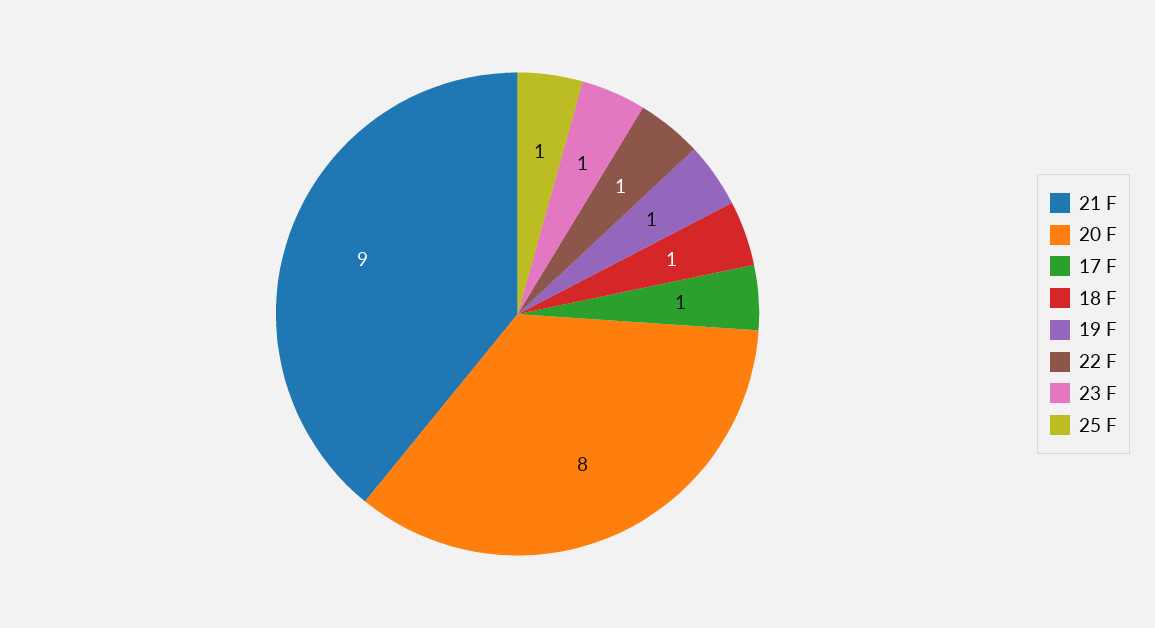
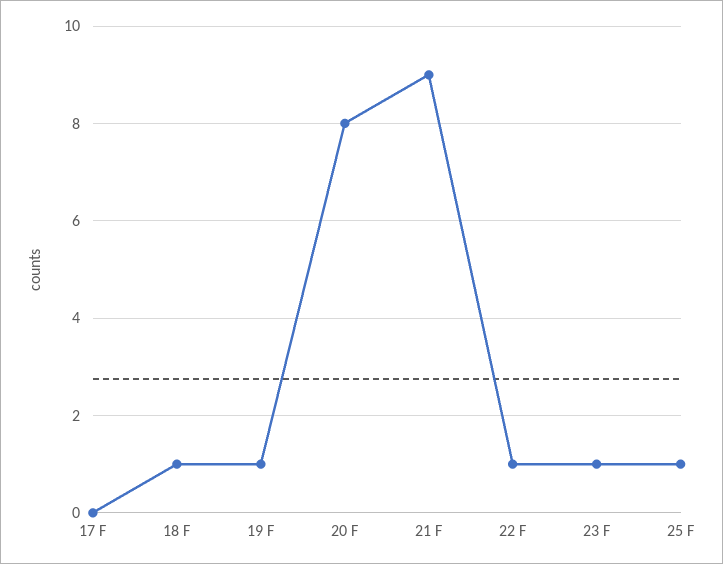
17 F: 1 -> 0

